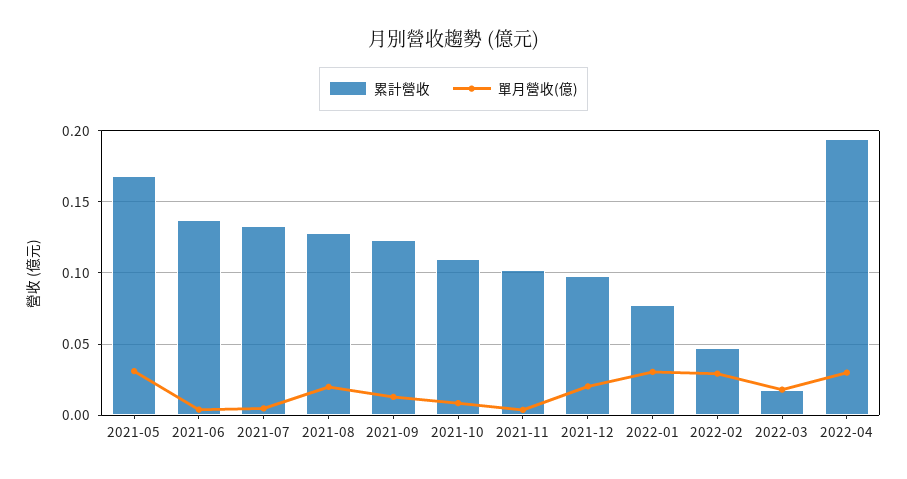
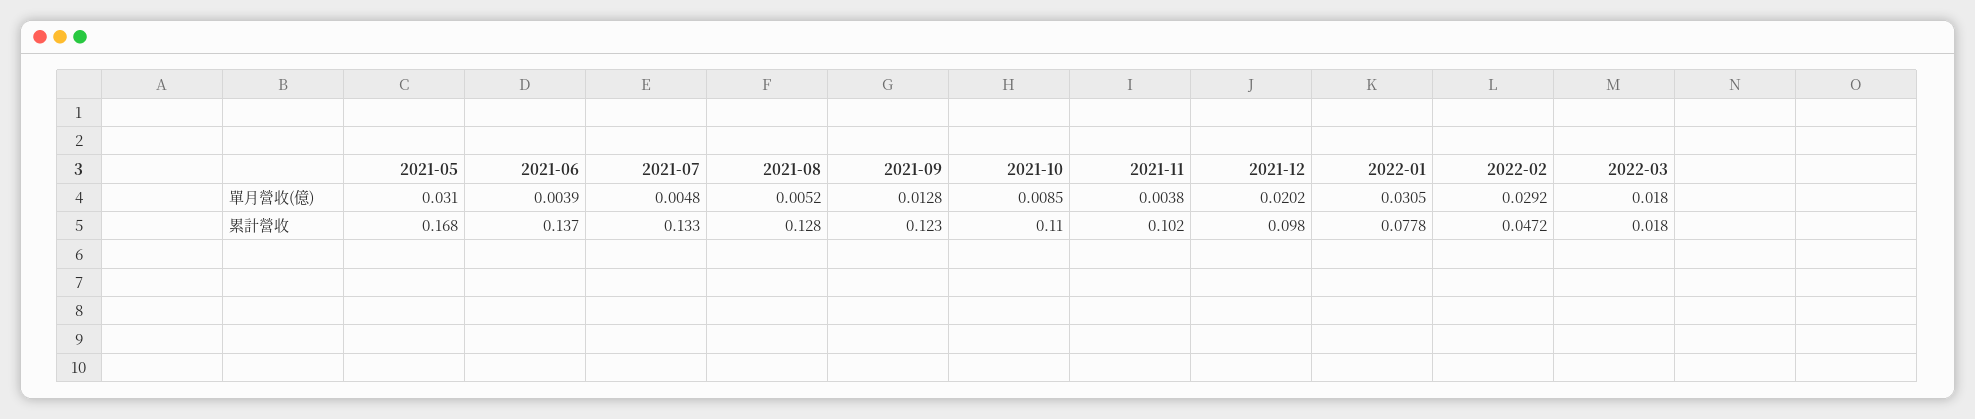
單月營收(億), 2021-08: 0.02 -> 0.0052
累計營收, 2022-04: 0.195 -> none
單月營收(億), 2022-04: 0.03 -> none

